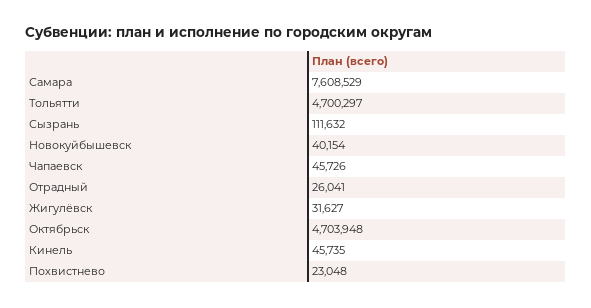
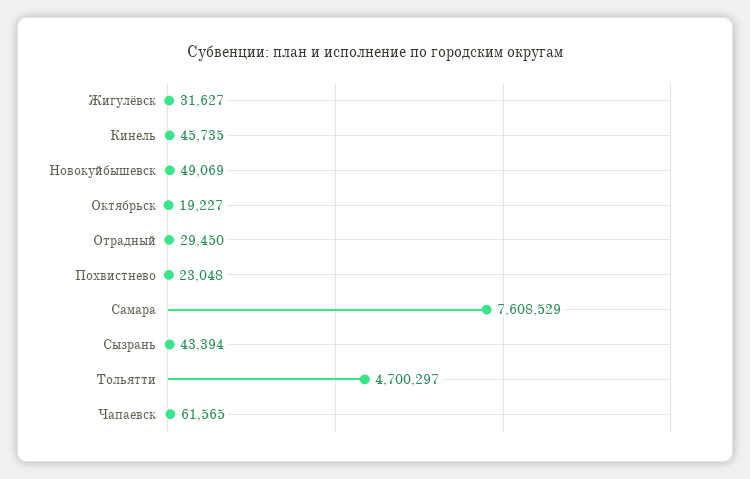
Сызрань: 111632 -> 43394
Новокуйбышевск: 40154 -> 49069
Чапаевск: 45726 -> 61565
Отрадный: 26041 -> 29450
Октябрьск: 4703948 -> 19227

